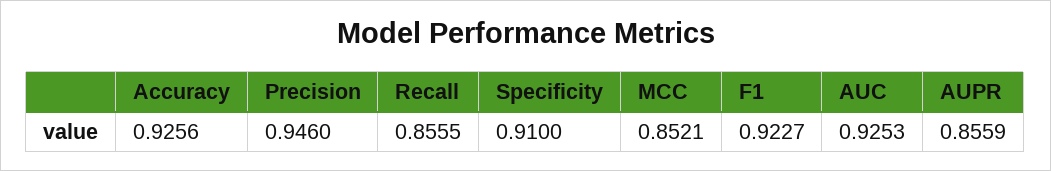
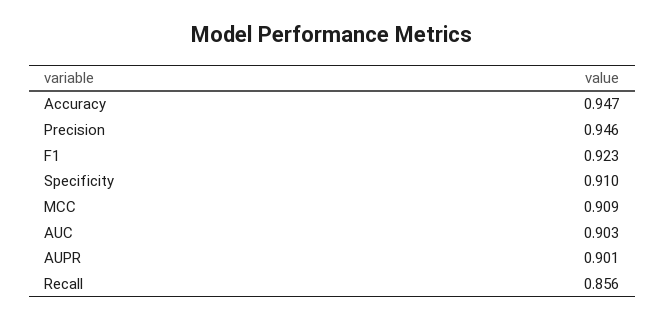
Accuracy: 0.9256 -> 0.947
MCC: 0.8521 -> 0.909
AUC: 0.9253 -> 0.903
AUPR: 0.8559 -> 0.901

